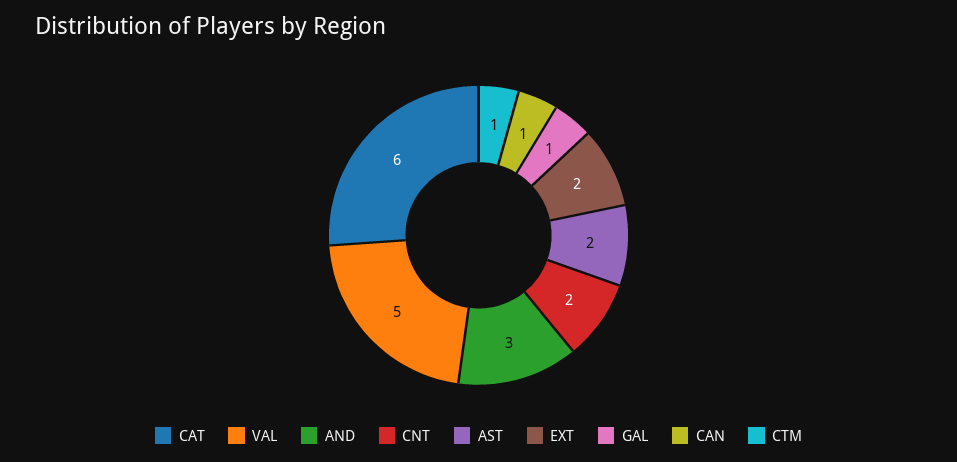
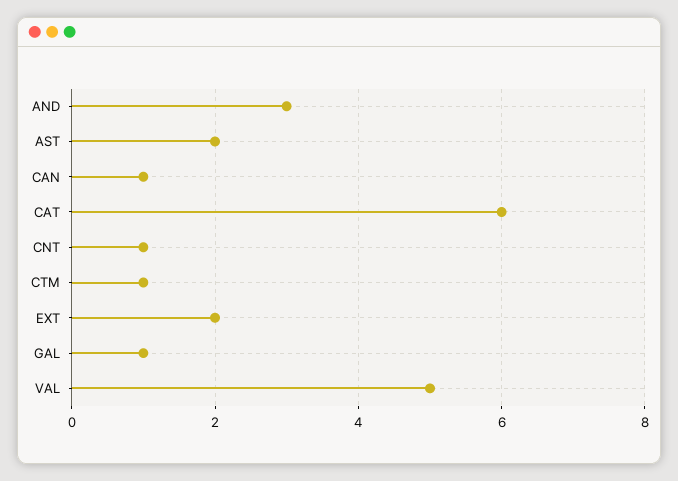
CNT: 2 -> 1

